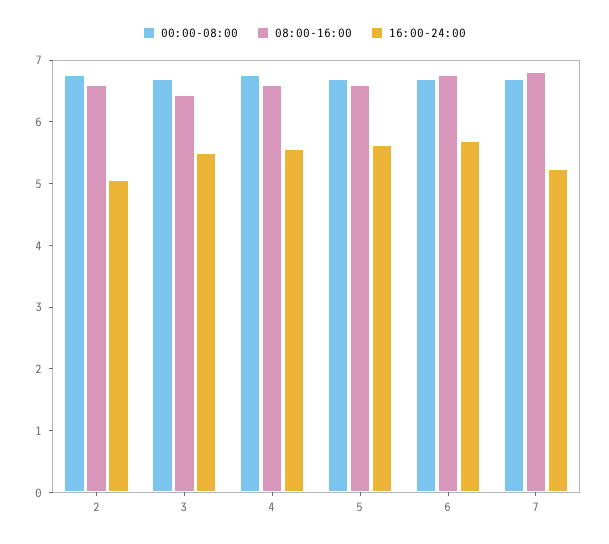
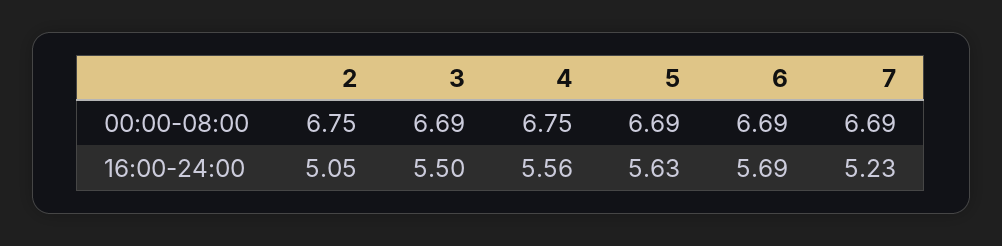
08:00-16:00, 2: 6.6 -> none
08:00-16:00, 3: 6.4 -> none
08:00-16:00, 4: 6.6 -> none
08:00-16:00, 5: 6.6 -> none
08:00-16:00, 6: 6.8 -> none
08:00-16:00, 7: 6.8 -> none

